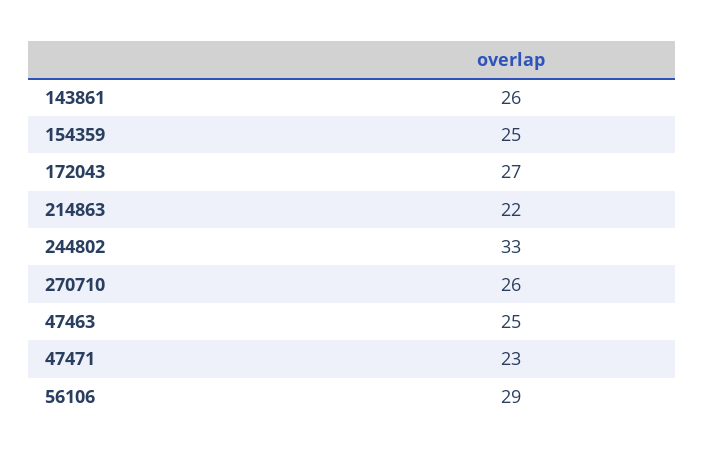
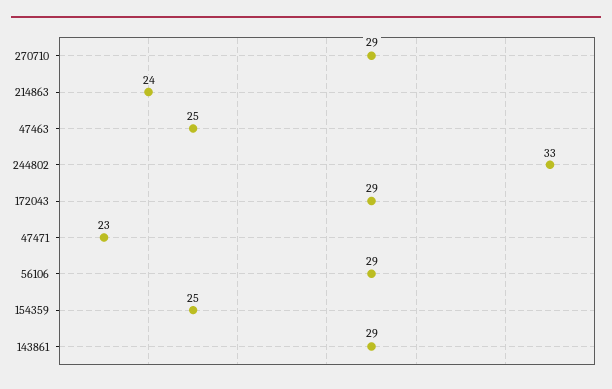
143861: 26 -> 29
172043: 27 -> 29
214863: 22 -> 24
270710: 26 -> 29

